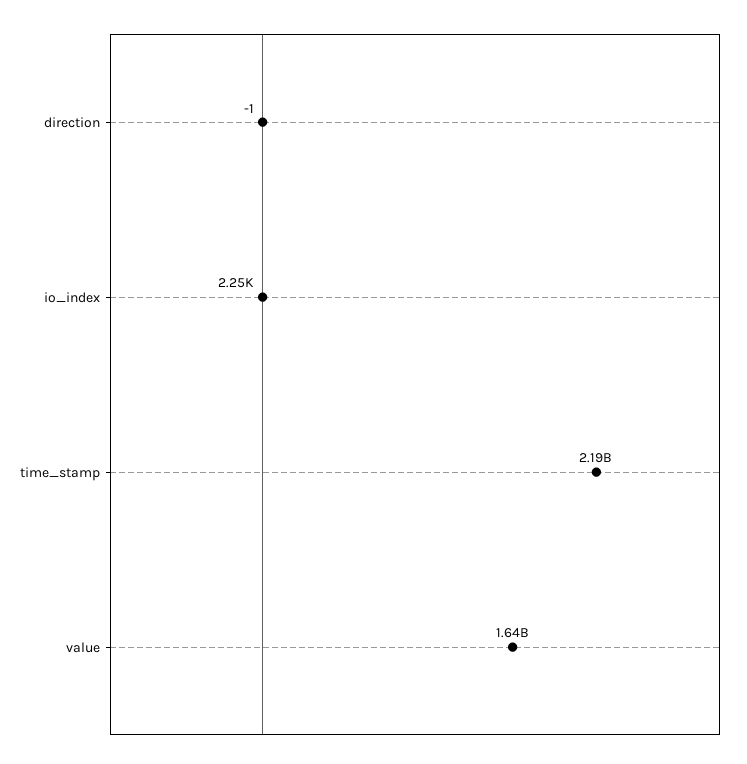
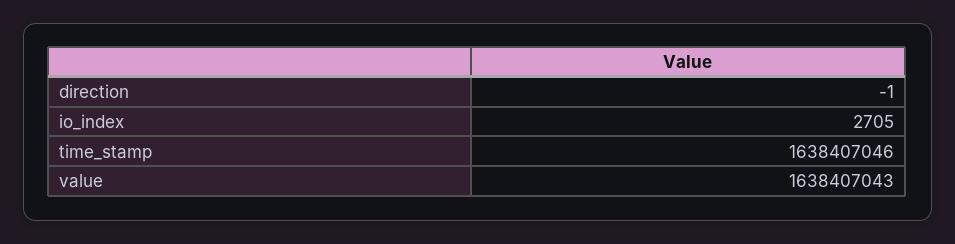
io_index: 2250 -> 2705
time_stamp: 2190000000 -> 1638407046

